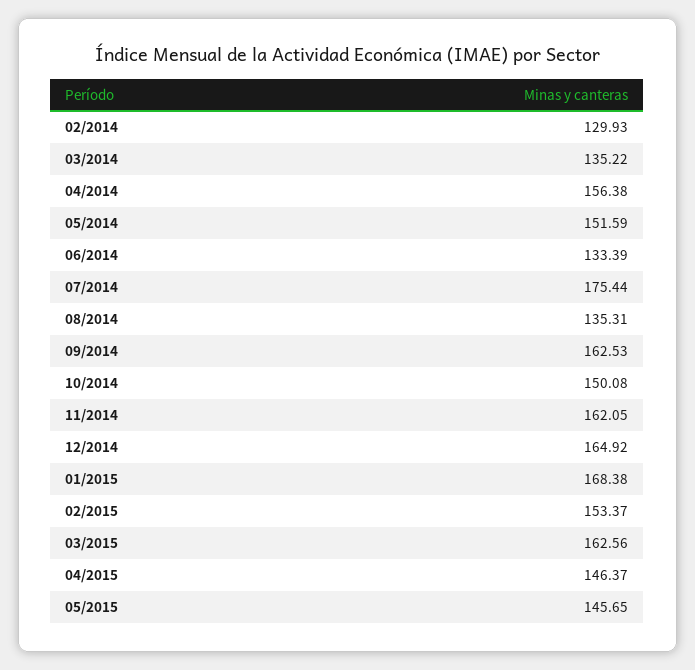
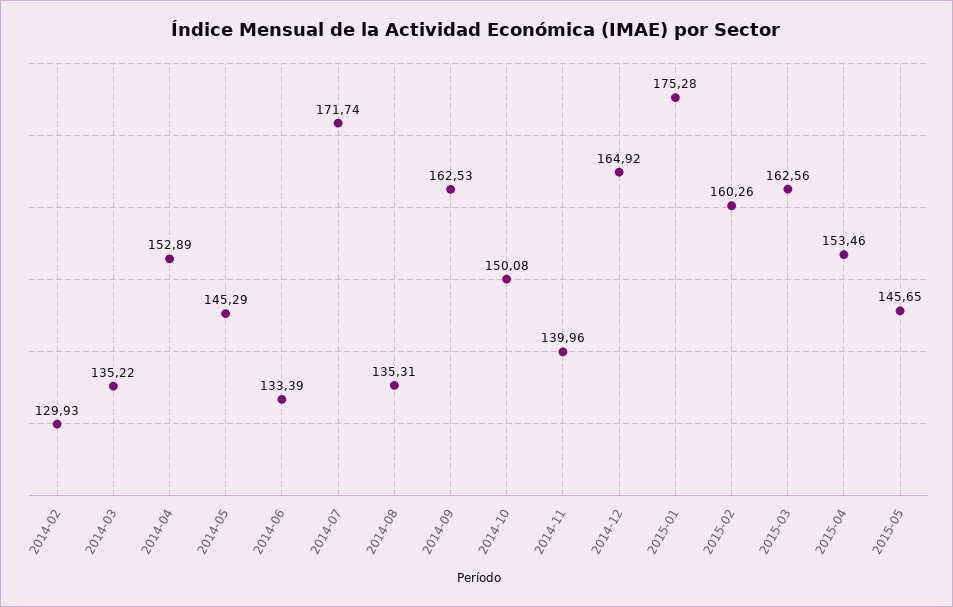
04/2014: 156.38 -> 152.89
05/2014: 151.59 -> 145.29
07/2014: 175.44 -> 171.74
11/2014: 162.05 -> 139.96
01/2015: 168.38 -> 175.28
02/2015: 153.37 -> 160.26
04/2015: 146.37 -> 153.46

